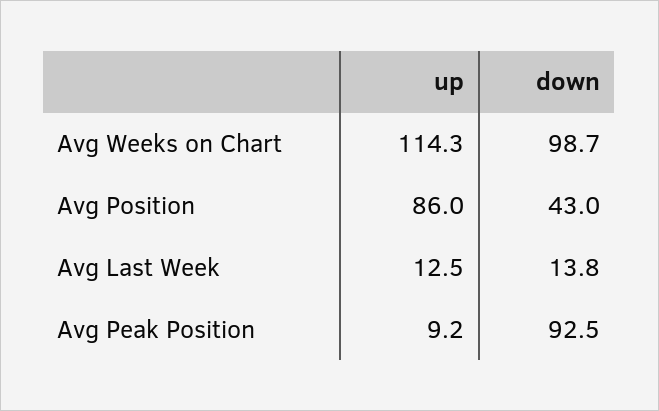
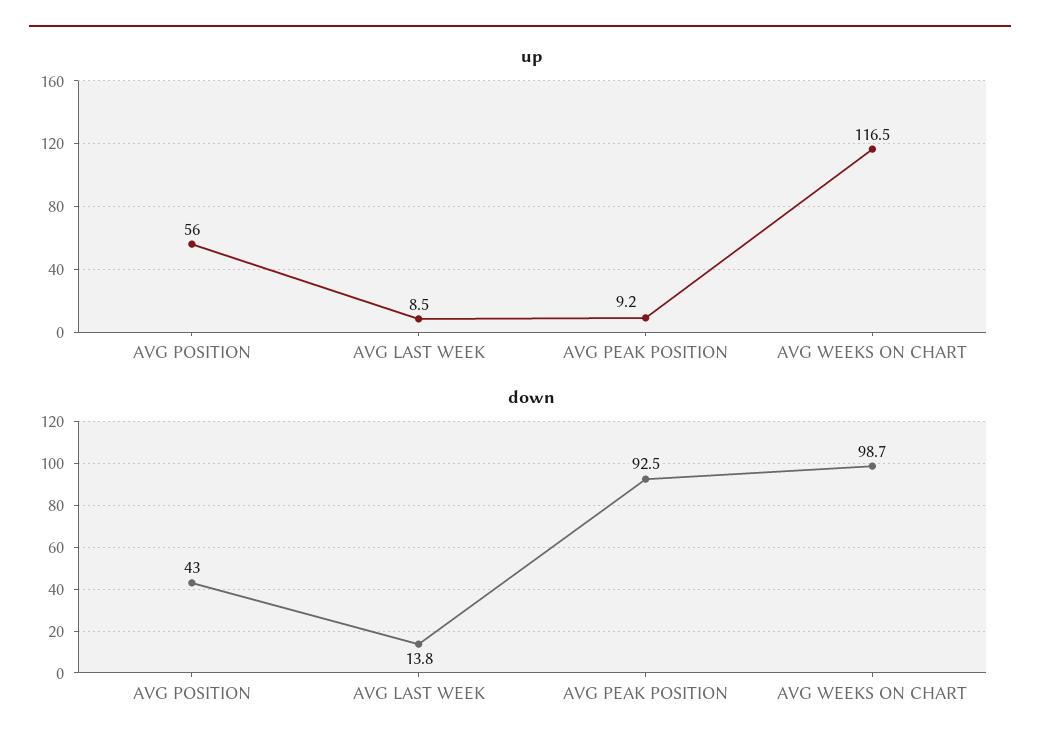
up, Avg Weeks on Chart: 114.3 -> 116.5
up, Avg Position: 86 -> 56
up, Avg Last Week: 12.5 -> 8.5

